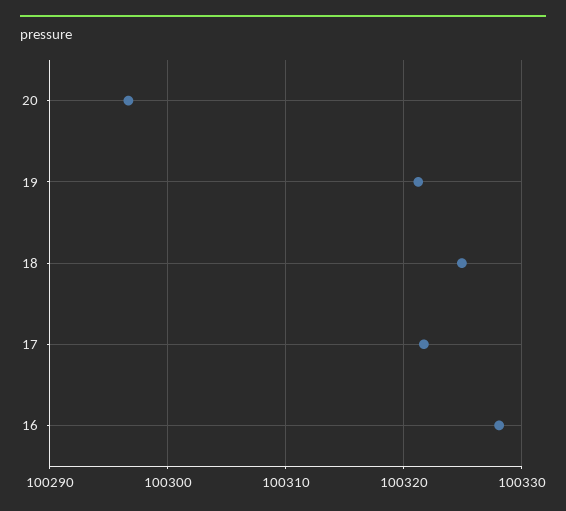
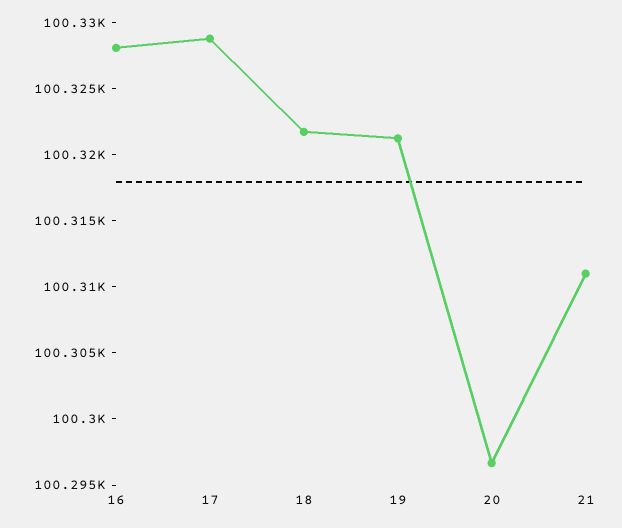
18: 100325 -> 100322
17: 100322 -> 100329
21: none -> 100311

